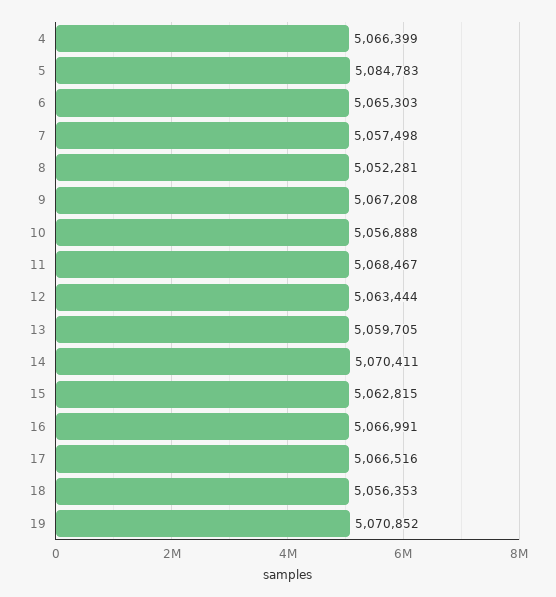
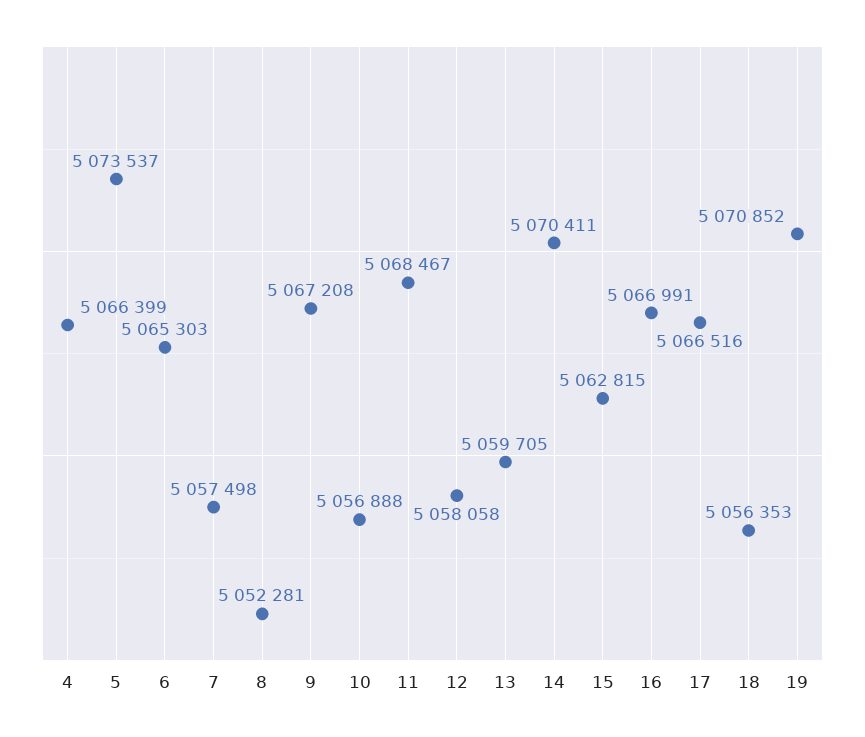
5: 5084783 -> 5073537
12: 5063444 -> 5058058

